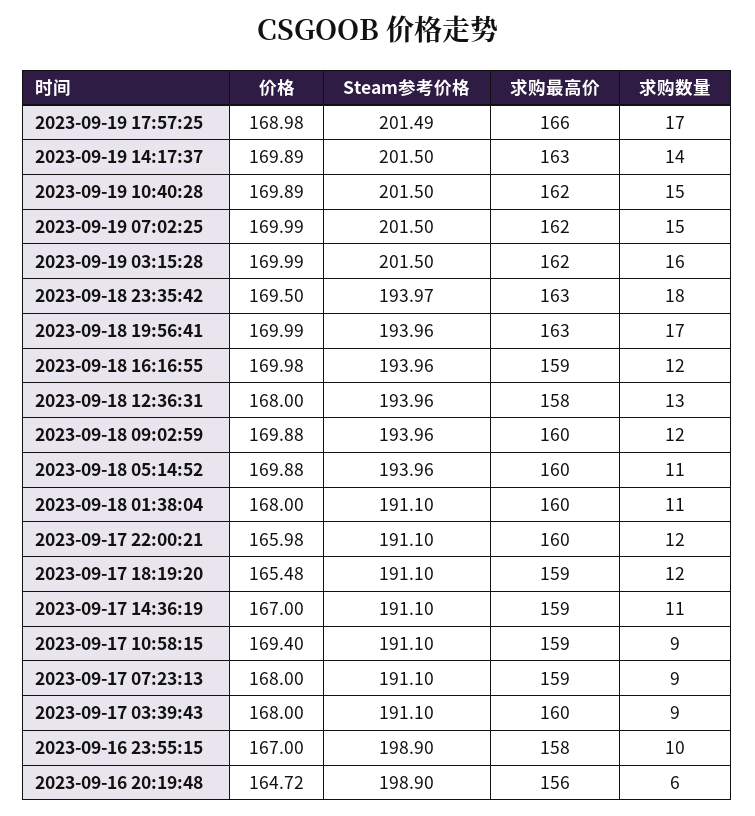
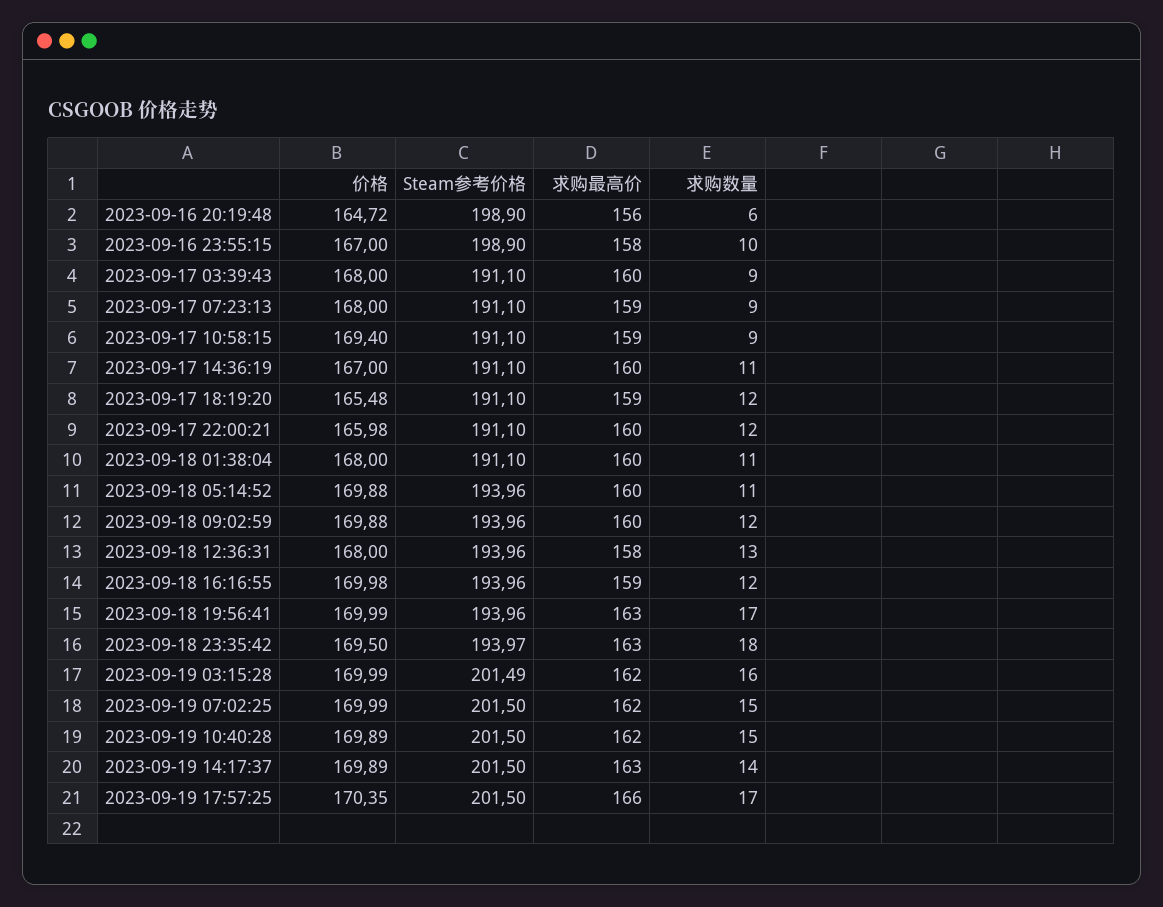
价格, 2023-09-19 17:57:25: 168.98 -> 170.35
Steam参考价格, 2023-09-19 17:57:25: 201.49 -> 201.5
Steam参考价格, 2023-09-19 03:15:28: 201.5 -> 201.49
求购最高价, 2023-09-17 14:36:19: 159 -> 160

